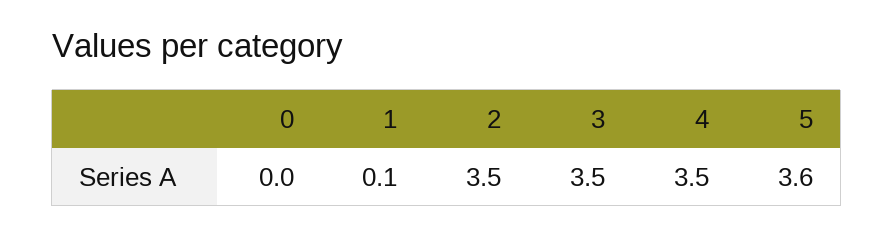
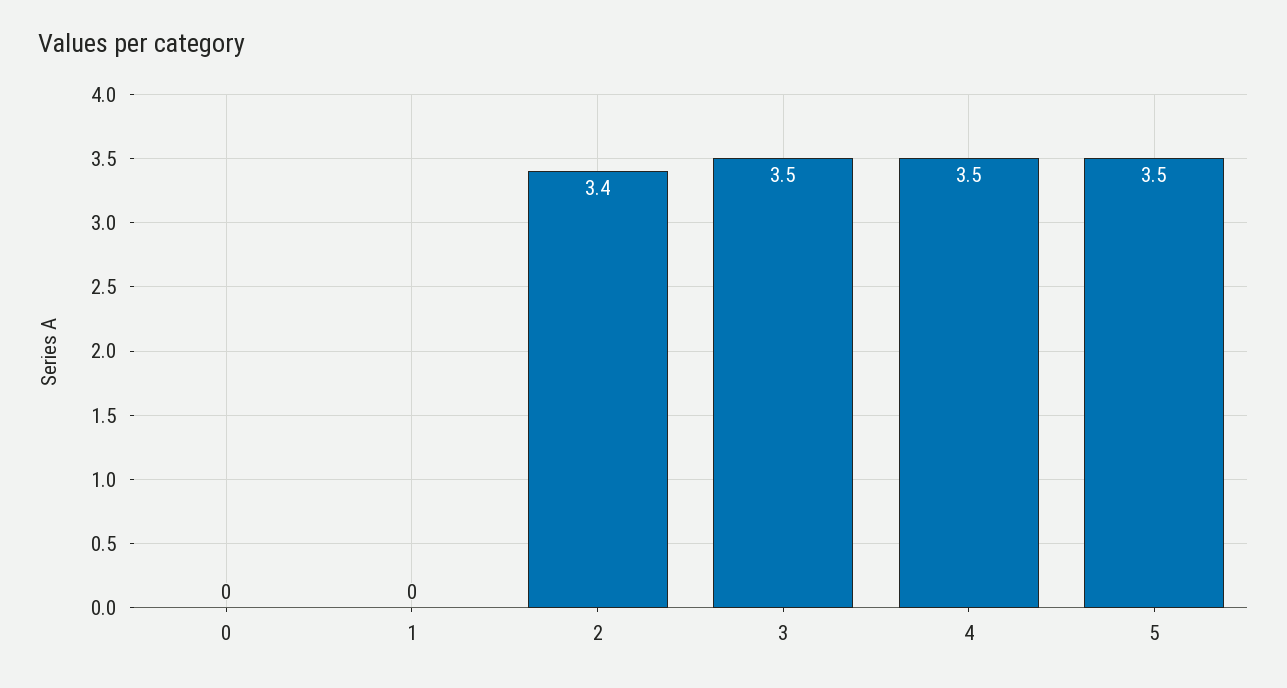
1: 0.1 -> 0
2: 3.5 -> 3.4
5: 3.6 -> 3.5

